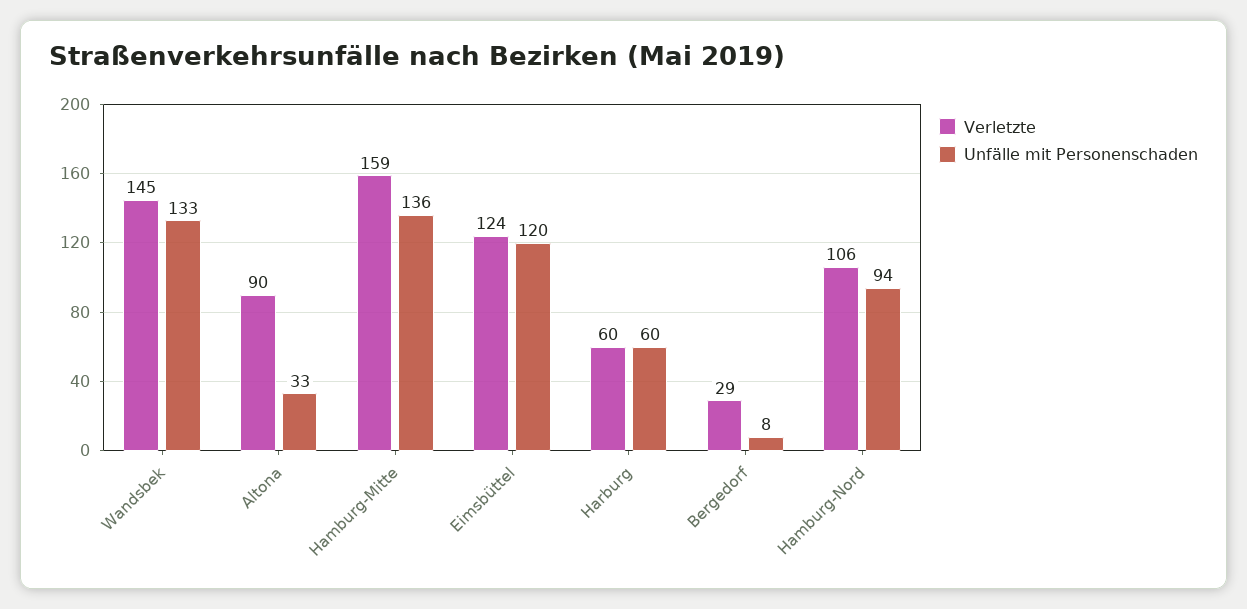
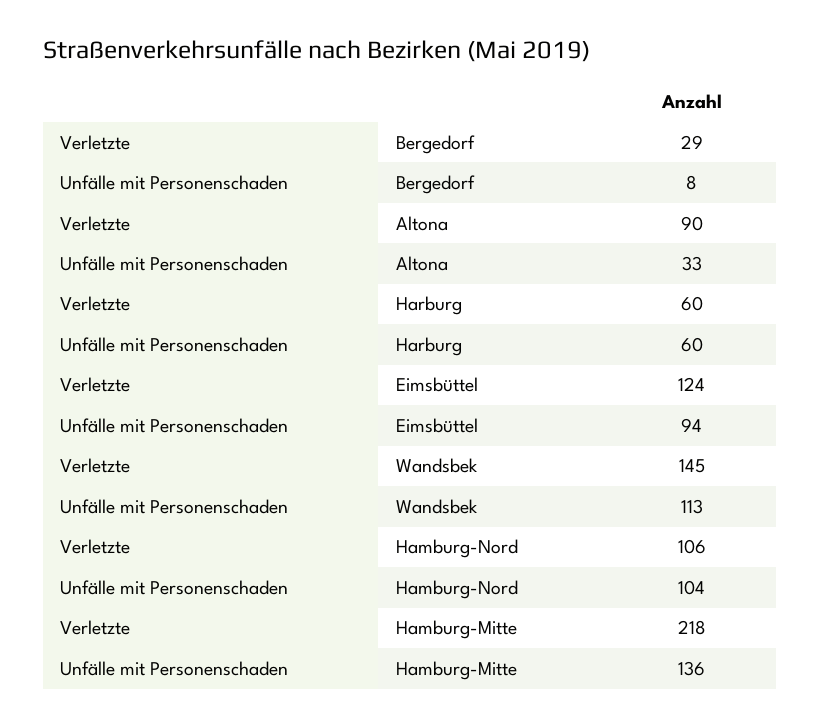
Unfälle mit Personenschaden, Wandsbek: 133 -> 113
Verletzte, Hamburg-Mitte: 159 -> 218
Unfälle mit Personenschaden, Eimsbüttel: 120 -> 94
Unfälle mit Personenschaden, Hamburg-Nord: 94 -> 104

